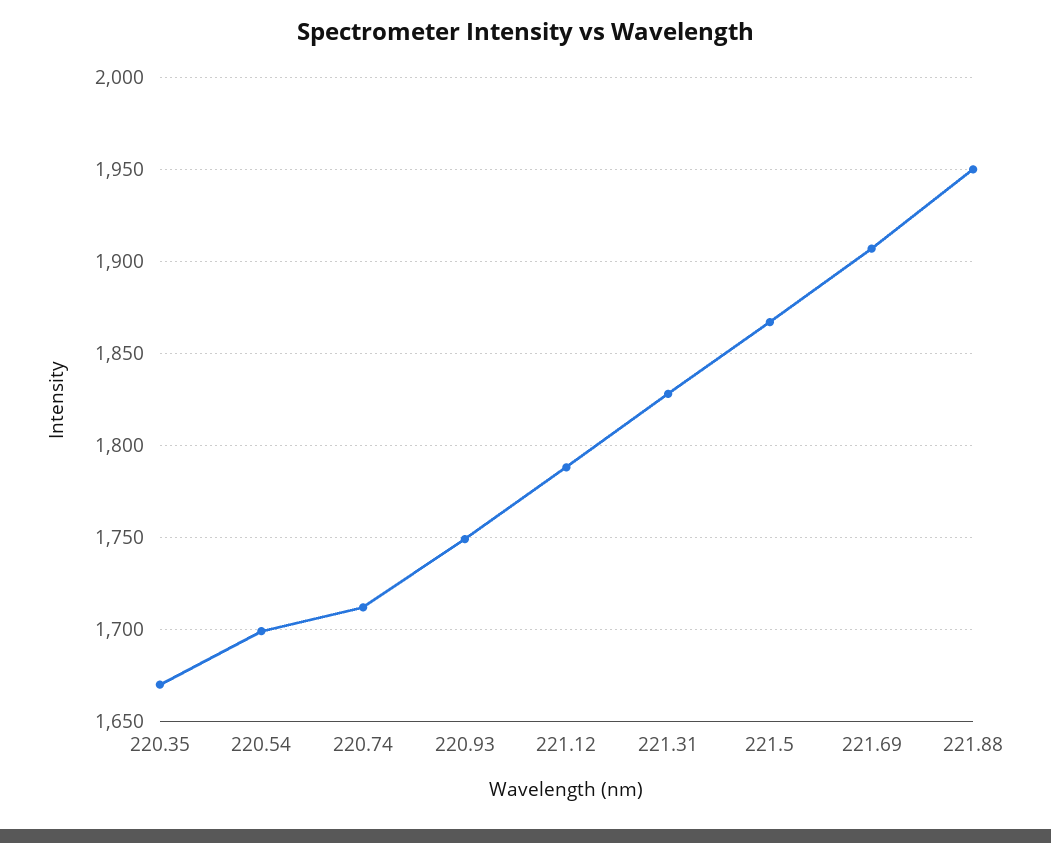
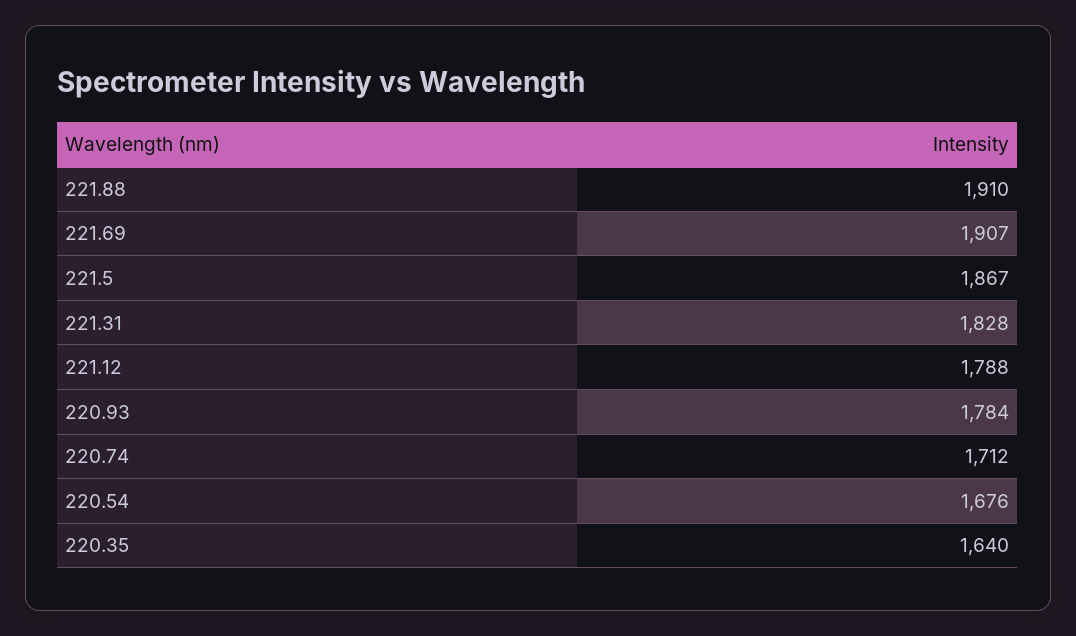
220.35: 1670 -> 1640
220.54: 1700 -> 1676
220.93: 1750 -> 1784
221.88: 1950 -> 1910

